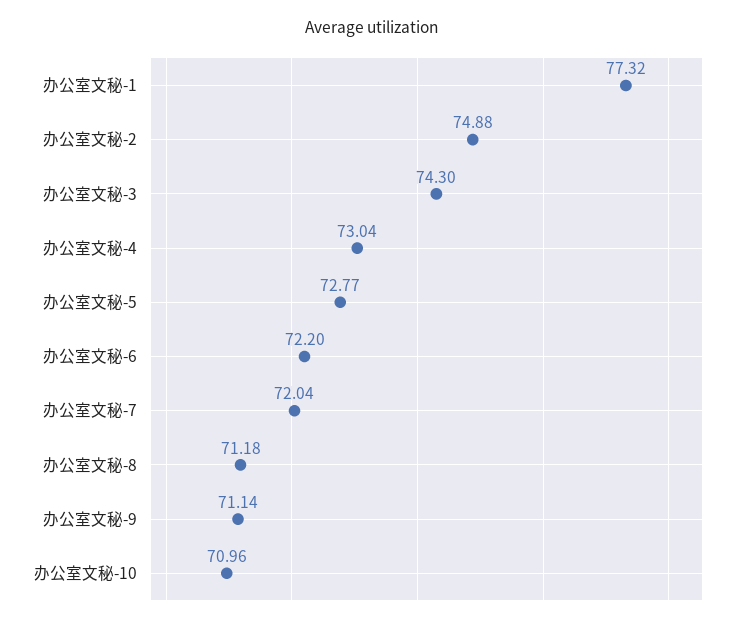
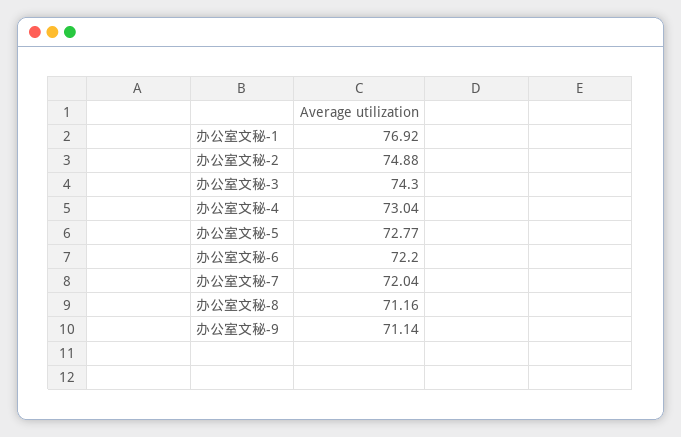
办公室文秘-1: 77.32 -> 76.92
办公室文秘-8: 71.18 -> 71.16
办公室文秘-10: 70.96 -> none

